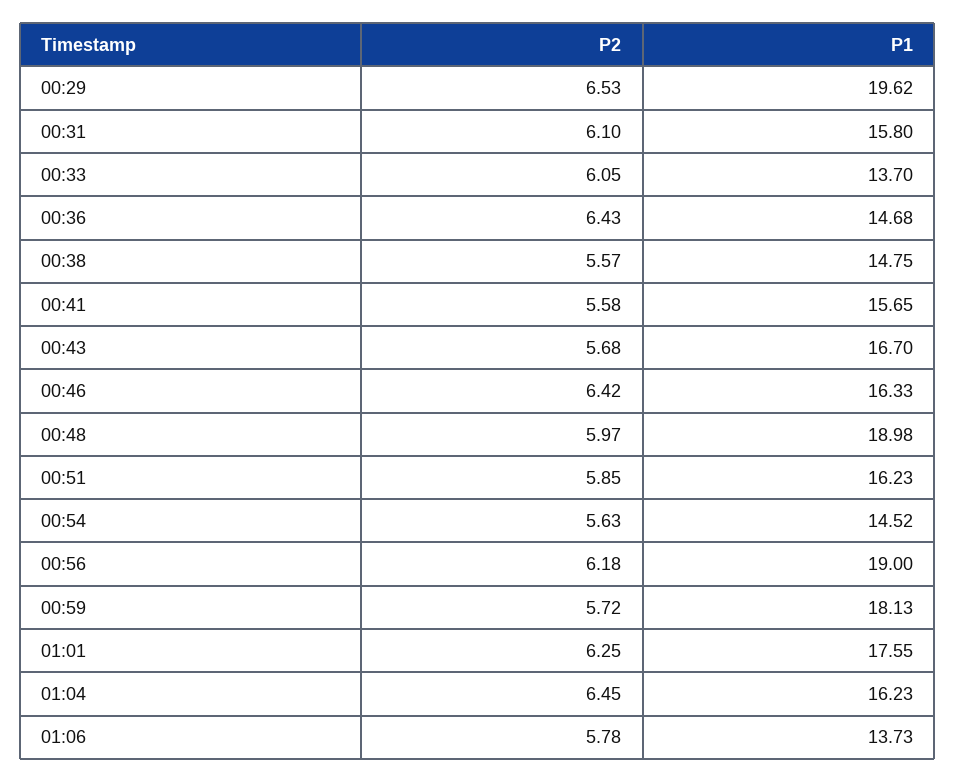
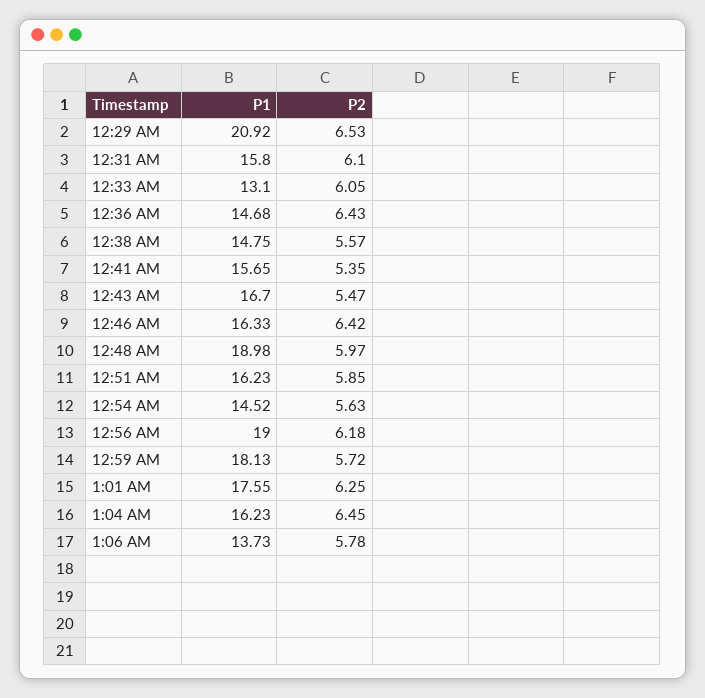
P1, 00:29: 19.62 -> 20.92
P1, 00:33: 13.7 -> 13.1
P2, 00:41: 5.58 -> 5.35
P2, 00:43: 5.68 -> 5.47

